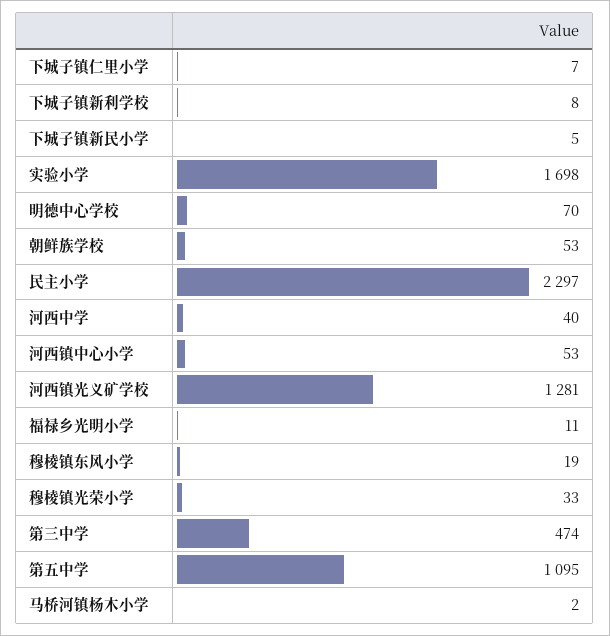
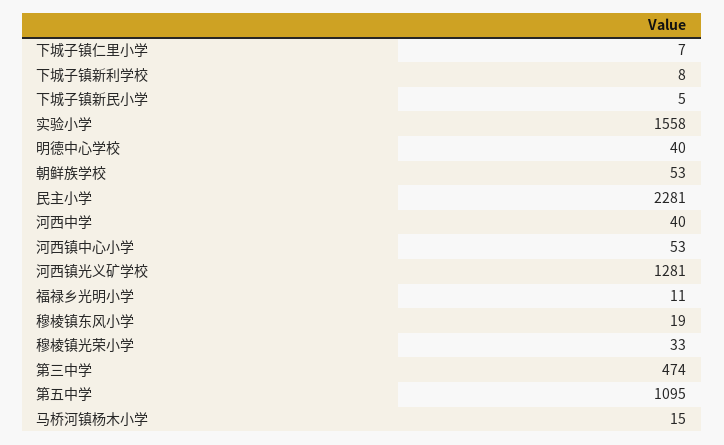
实验小学: 1698 -> 1558
明德中心学校: 70 -> 40
民主小学: 2297 -> 2281
马桥河镇杨木小学: 2 -> 15

